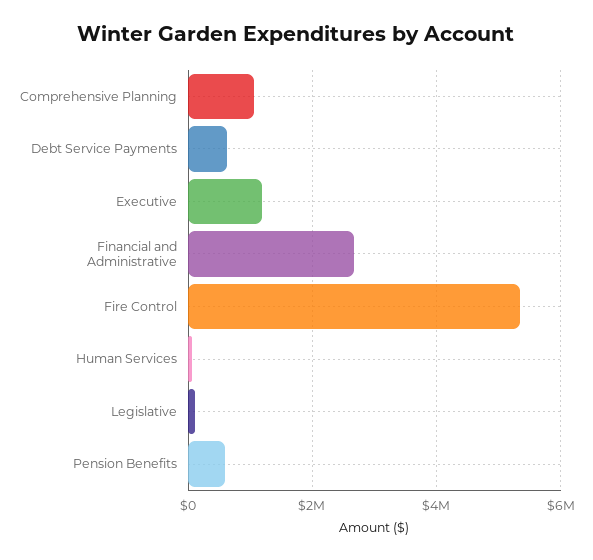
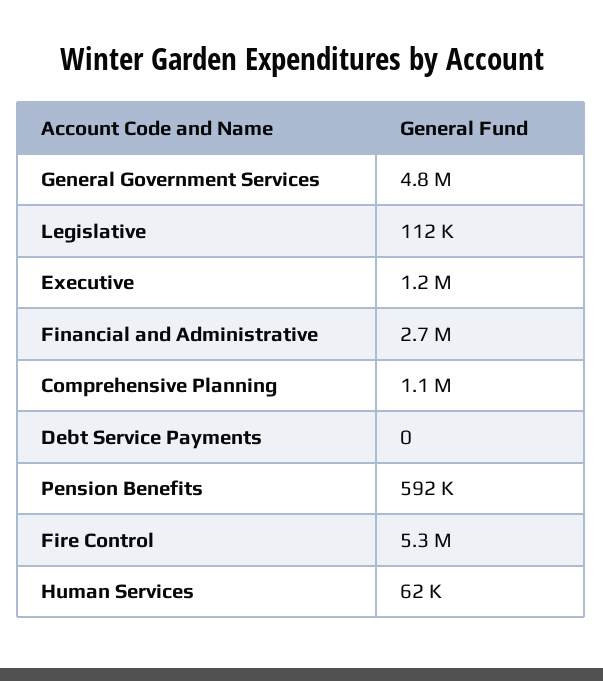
Debt Service Payments: 600000 -> 0
General Government Services: none -> 4800000

